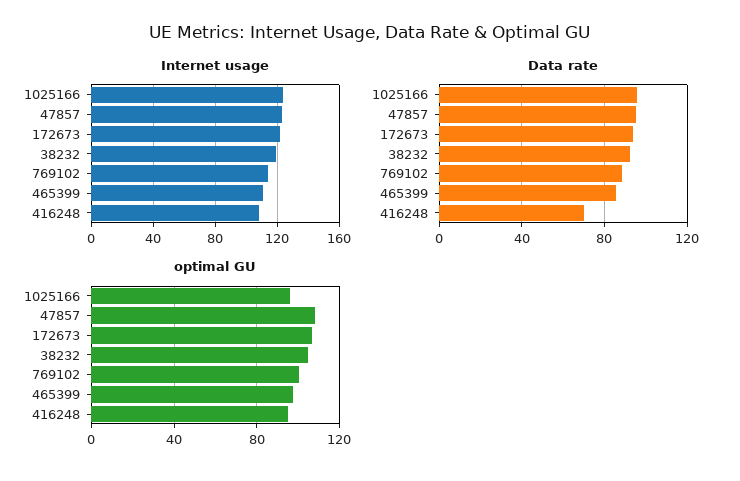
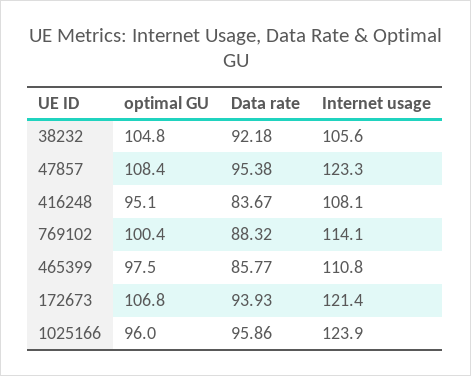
Internet usage, 38232: 120 -> 105.6
Data rate, 416248: 70 -> 83.67

